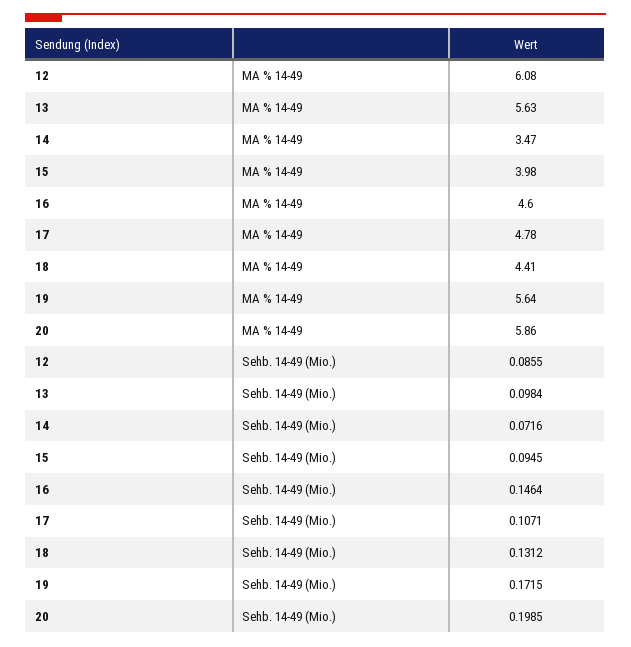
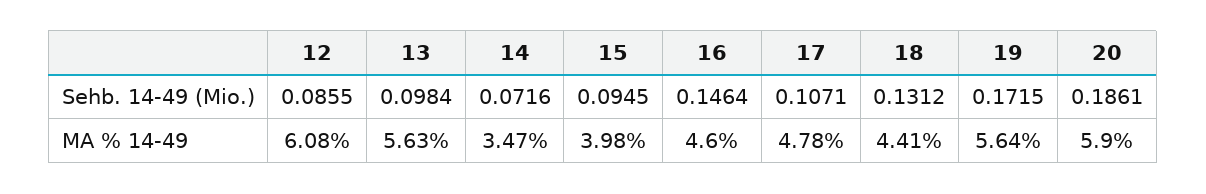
20, MA % 14-49: 5.86 -> 5.9
20, Sehb. 14-49 (Mio.): 0.1985 -> 0.1861

